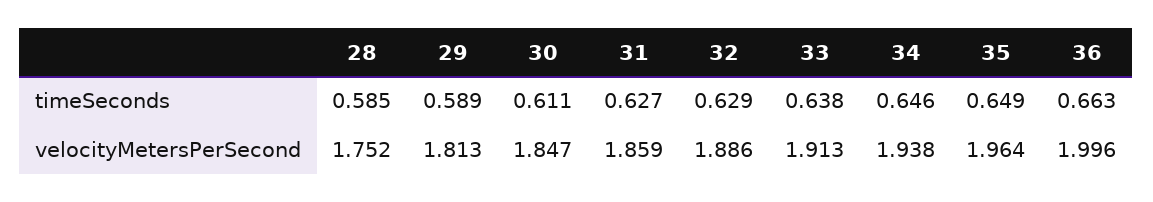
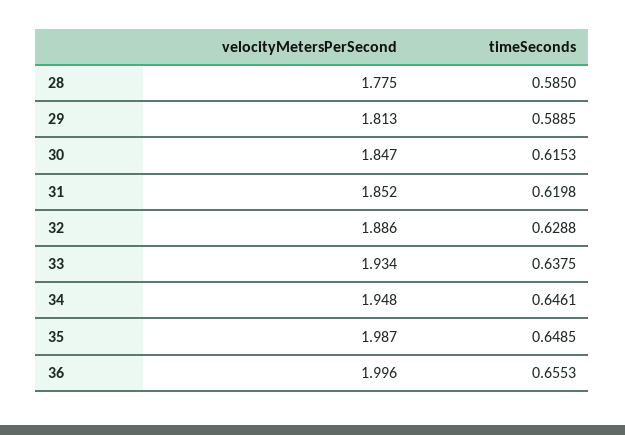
30, timeSeconds: 0.611 -> 0.6153
31, timeSeconds: 0.627 -> 0.6198
36, timeSeconds: 0.663 -> 0.6553
28, velocityMetersPerSecond: 1.752 -> 1.775
31, velocityMetersPerSecond: 1.859 -> 1.852
33, velocityMetersPerSecond: 1.913 -> 1.934
34, velocityMetersPerSecond: 1.938 -> 1.948
35, velocityMetersPerSecond: 1.964 -> 1.987

